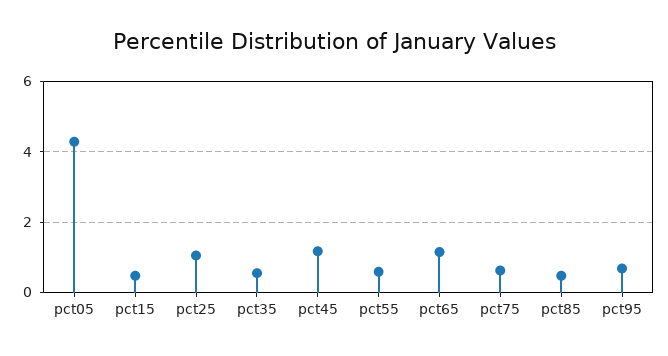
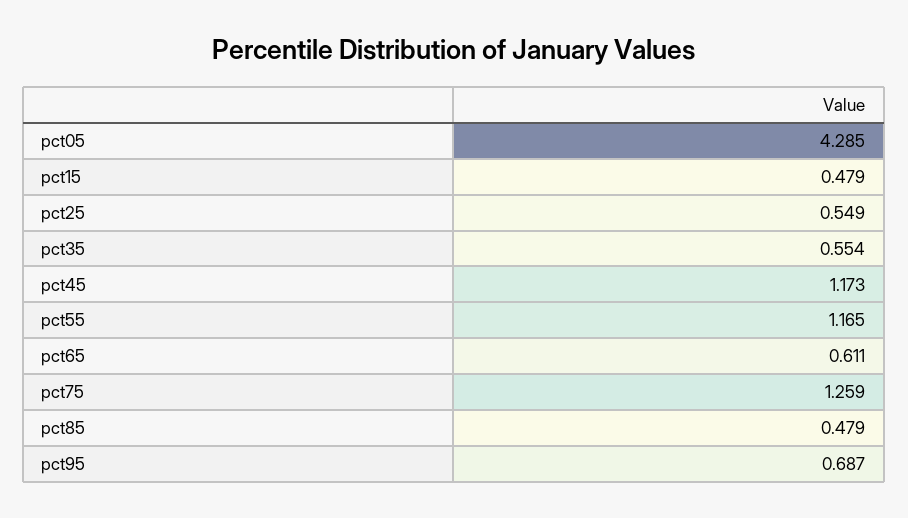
pct25: 1 -> 0.549
pct55: 0.6 -> 1.165
pct65: 1.2 -> 0.611
pct75: 0.6 -> 1.259

